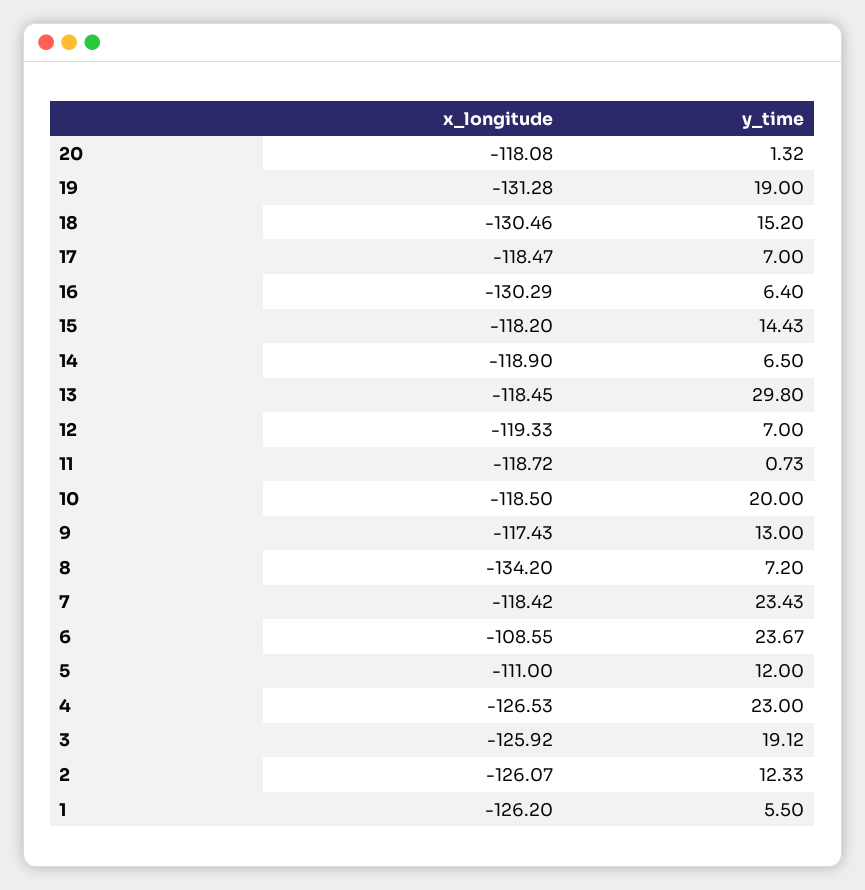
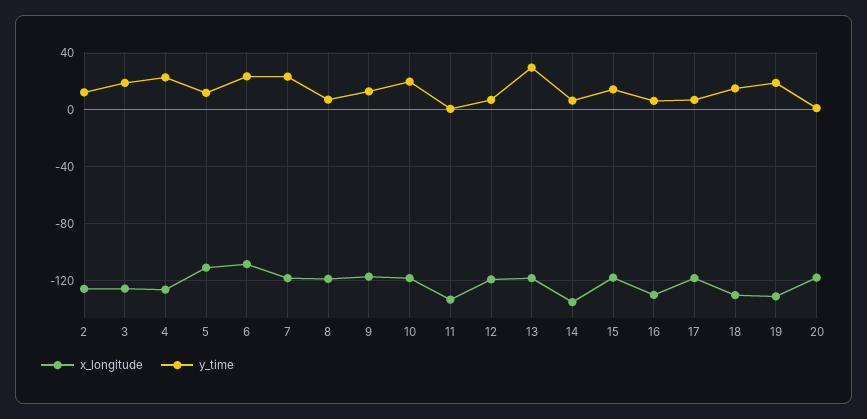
x_longitude, 14: -118.9 -> -135
x_longitude, 11: -118.72 -> -135
x_longitude, 8: -134.2 -> -120
x_longitude, 1: -126.2 -> none
y_time, 1: 5.5 -> none

